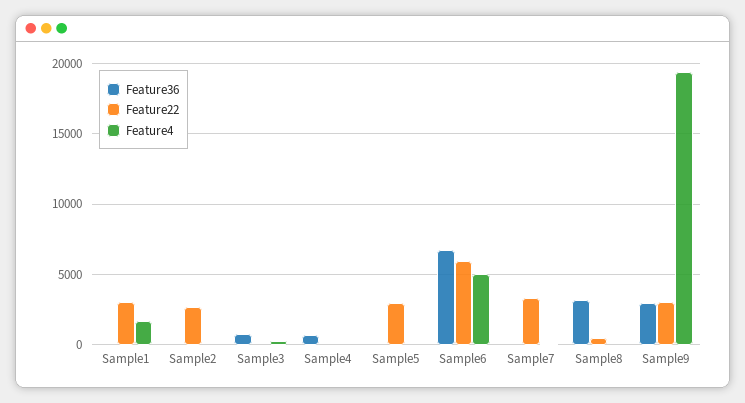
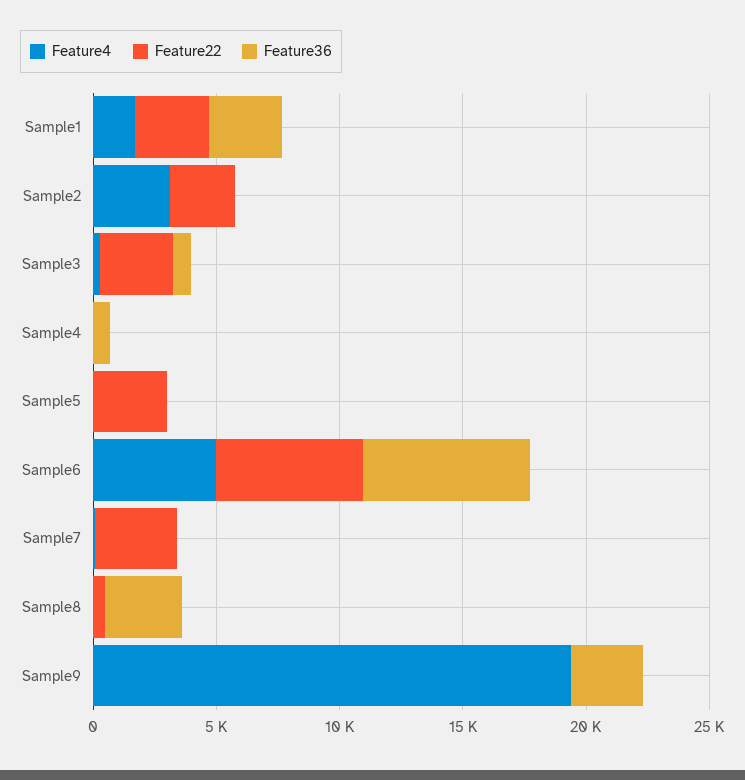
Feature36, Sample1: 0 -> 3000
Feature4, Sample2: 0 -> 3000
Feature22, Sample3: 0 -> 3000
Feature22, Sample9: 3000 -> 0

